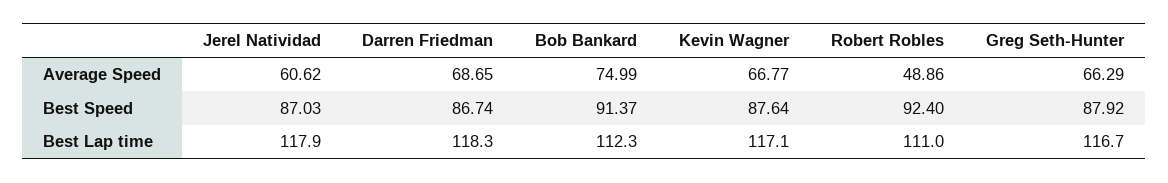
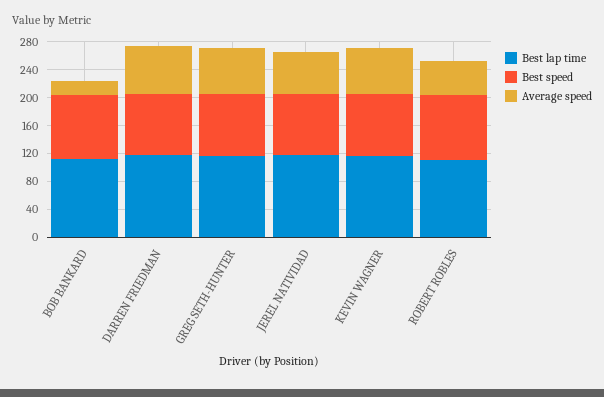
Average Speed, Bob Bankard: 74.99 -> 20

